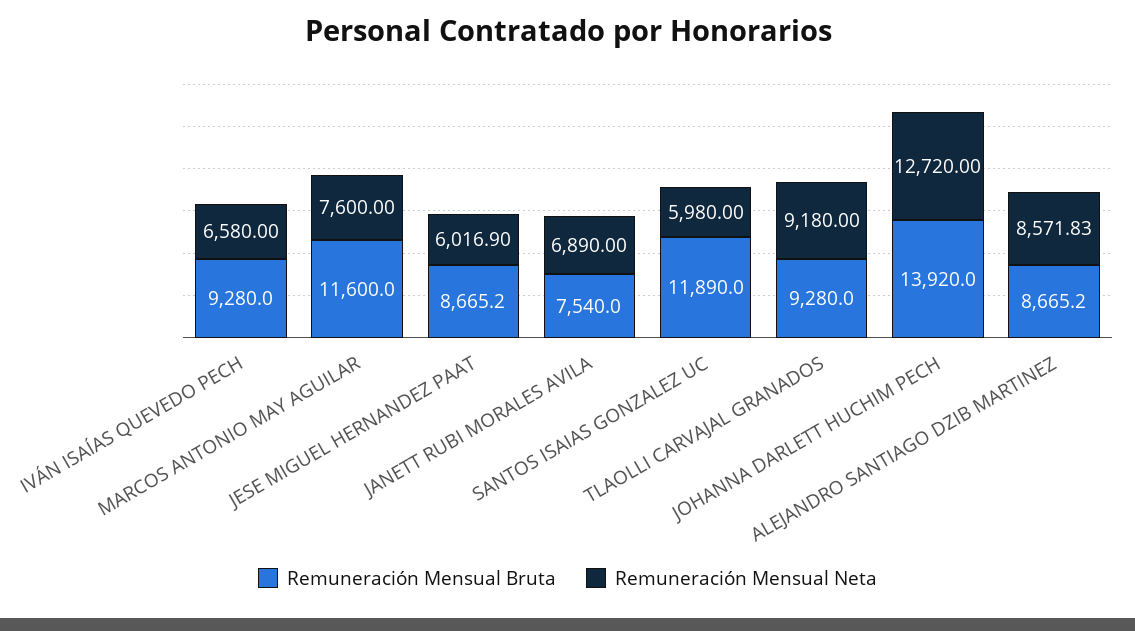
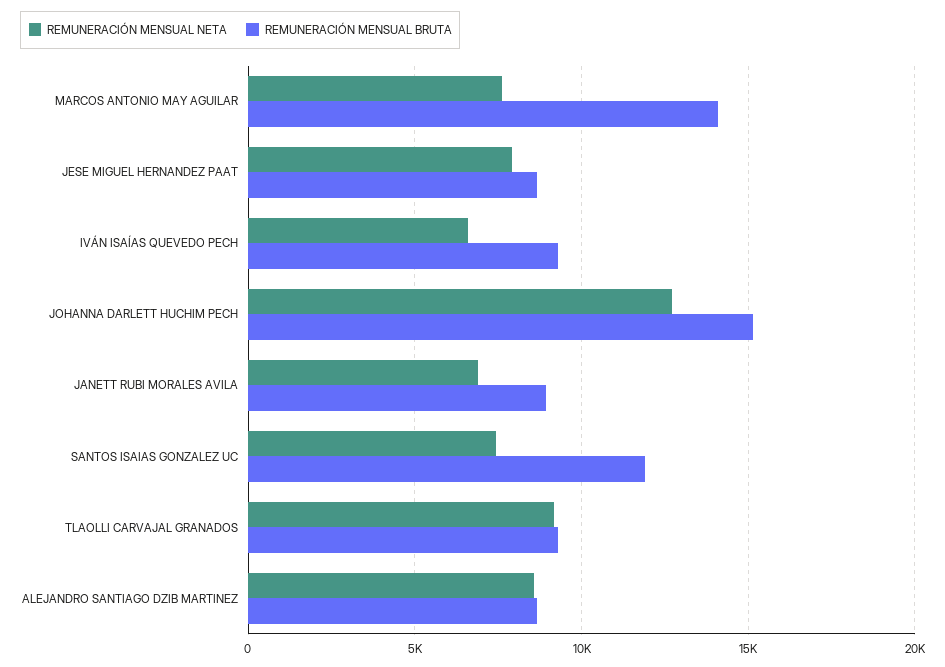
Remuneración Mensual Bruta, MARCOS ANTONIO MAY AGUILAR: 11600 -> 14000
Remuneración Mensual Neta, JESE MIGUEL HERNANDEZ PAAT: 6016.9 -> 8000
Remuneración Mensual Bruta, JANETT RUBI MORALES AVILA: 7540 -> 9000
Remuneración Mensual Neta, SANTOS ISAIAS GONZALEZ UC: 5980 -> 7500
Remuneración Mensual Bruta, JOHANNA DARLETT HUCHIM PECH: 13920 -> 15000

